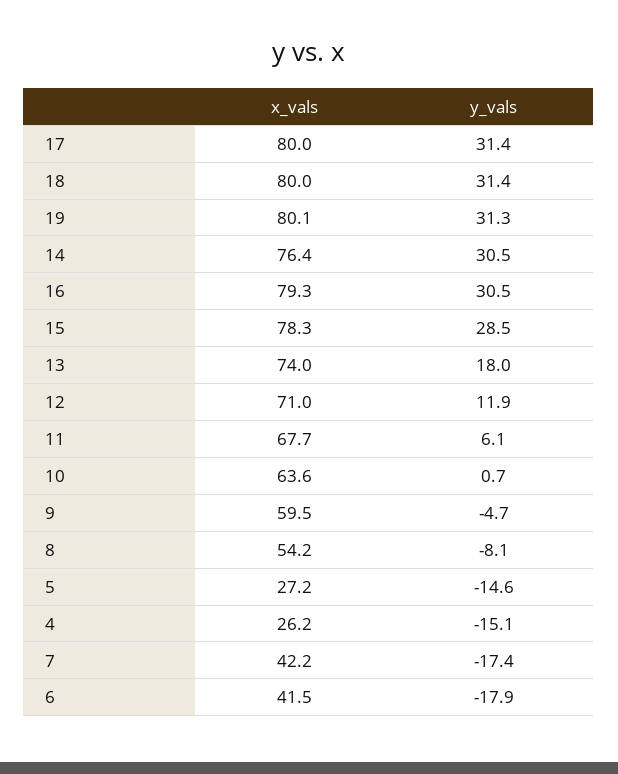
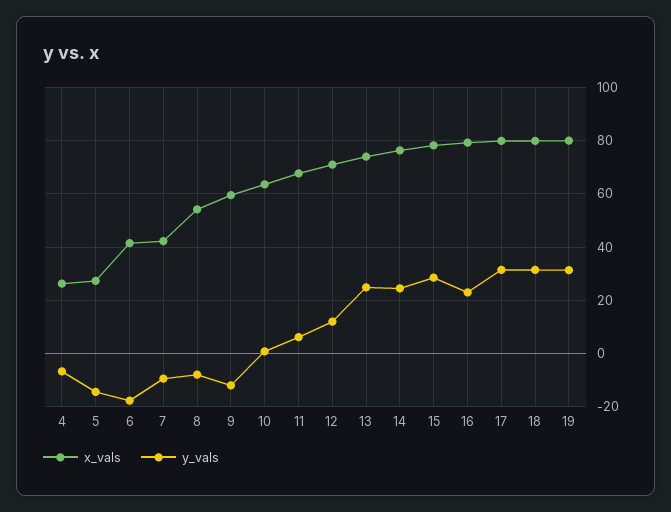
y_vals, 14: 30.5 -> 25
y_vals, 16: 30.5 -> 22.5
y_vals, 13: 18 -> 25
y_vals, 9: -4.7 -> -12.5
y_vals, 4: -15.1 -> -7.5
y_vals, 7: -17.4 -> -10

